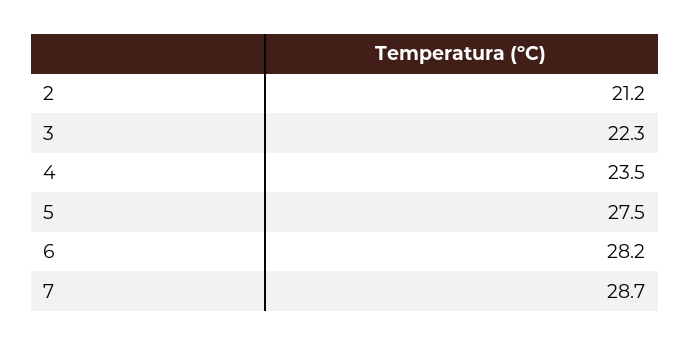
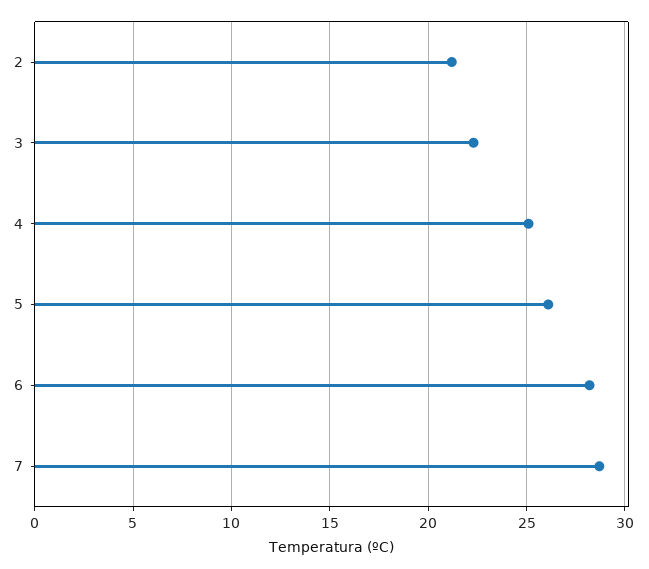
4: 23.5 -> 25
5: 27.5 -> 26

